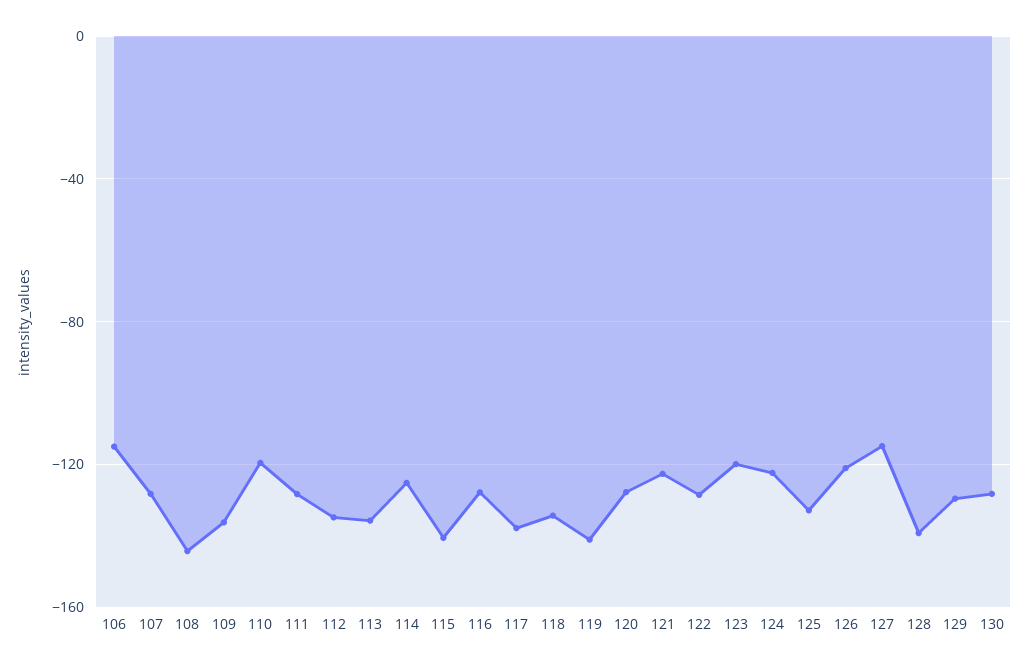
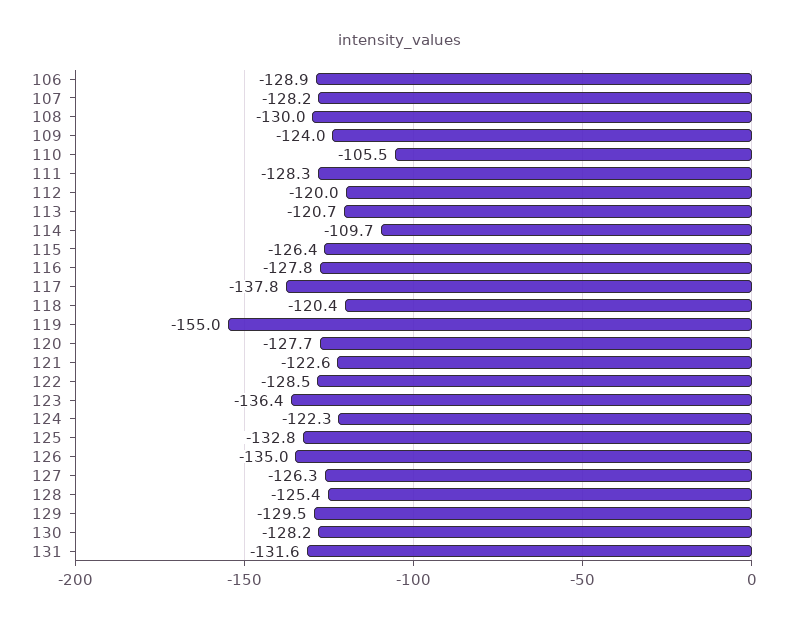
106: -115 -> -128.9
108: -145 -> -130
109: -135 -> -124
110: -120 -> -105.5
112: -135 -> -120
113: -135 -> -120.7
114: -125 -> -109.7
115: -140 -> -126.4
118: -135 -> -120.4
119: -140 -> -155
123: -120 -> -136.4
126: -120 -> -135
127: -115 -> -126.3
128: -140 -> -125.4
131: none -> -131.6

